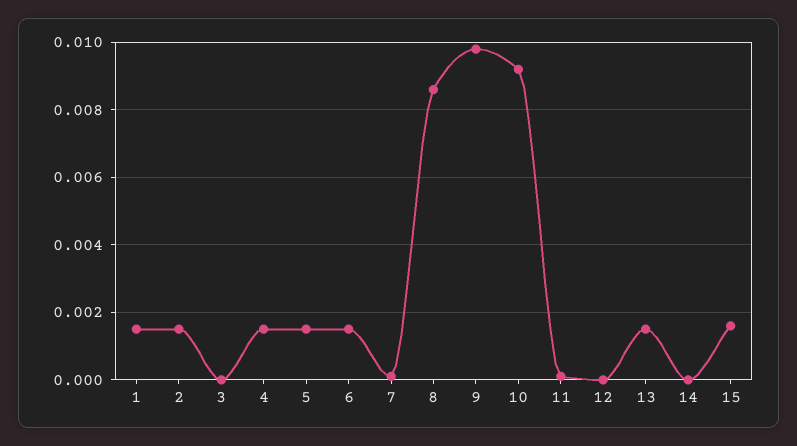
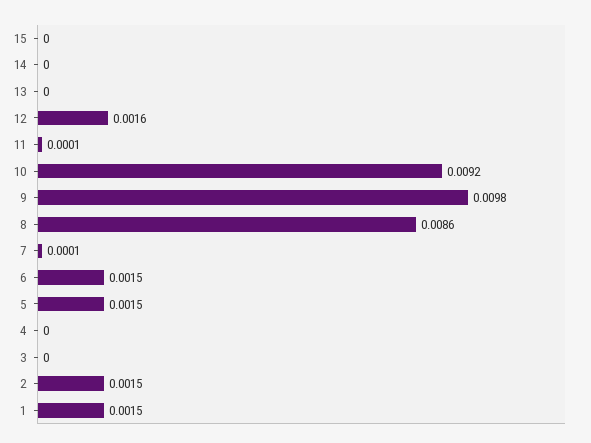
4: 0.0015 -> 0
12: 0 -> 0.0016
13: 0.0015 -> 0
15: 0.0015 -> 0

